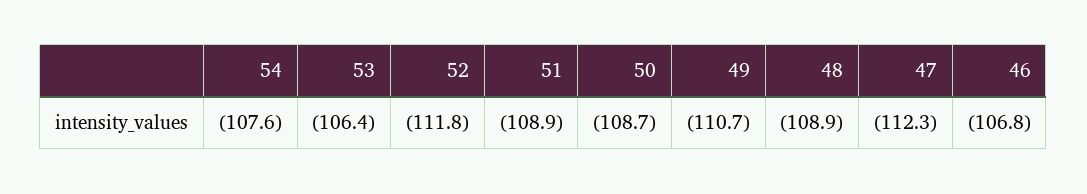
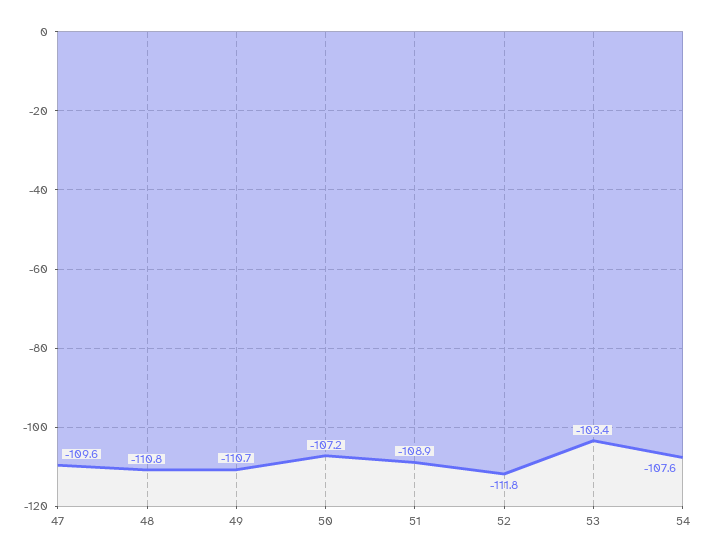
53: -106.4 -> -103.4
50: -108.7 -> -107.2
48: -108.9 -> -110.8
47: -112.3 -> -109.6
46: -106.8 -> none

